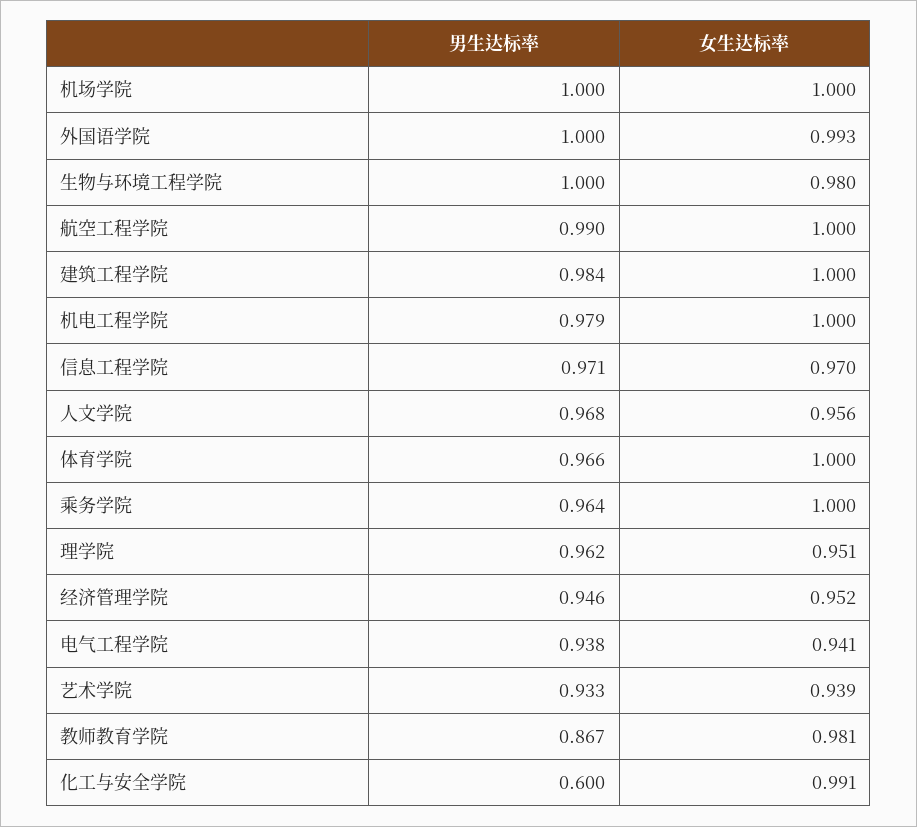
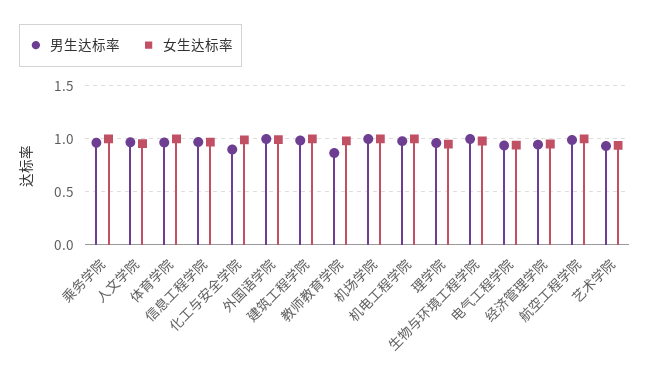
男生达标率, 化工与安全学院: 0.6 -> 0.9

